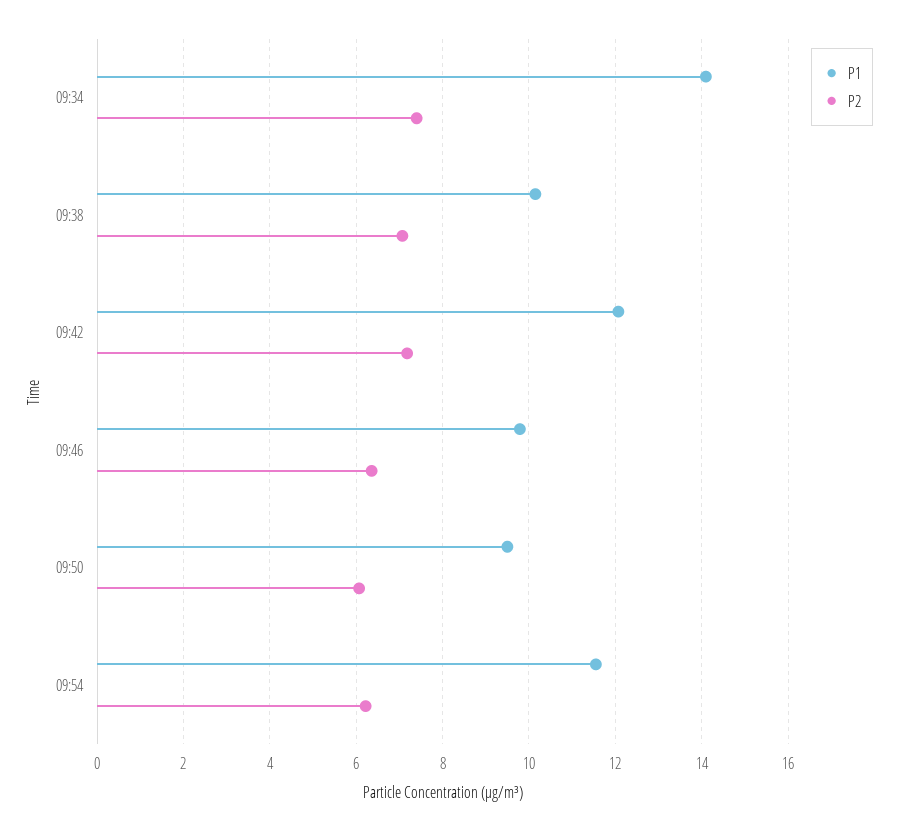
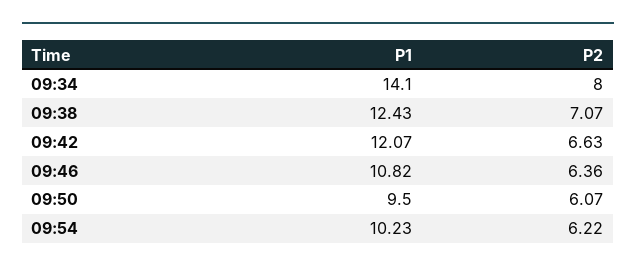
P2, 09:34: 7.4 -> 8
P1, 09:38: 10.2 -> 12.43
P2, 09:42: 7.2 -> 6.63
P1, 09:46: 9.8 -> 10.82
P1, 09:54: 11.6 -> 10.23

